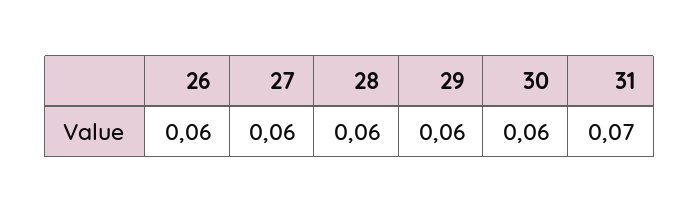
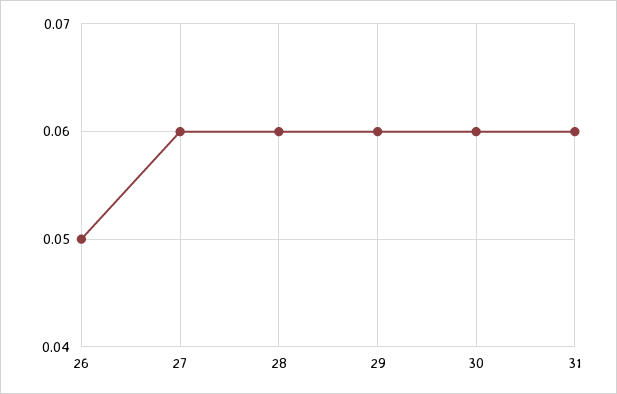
26: 0.06 -> 0.05
31: 0.07 -> 0.06

